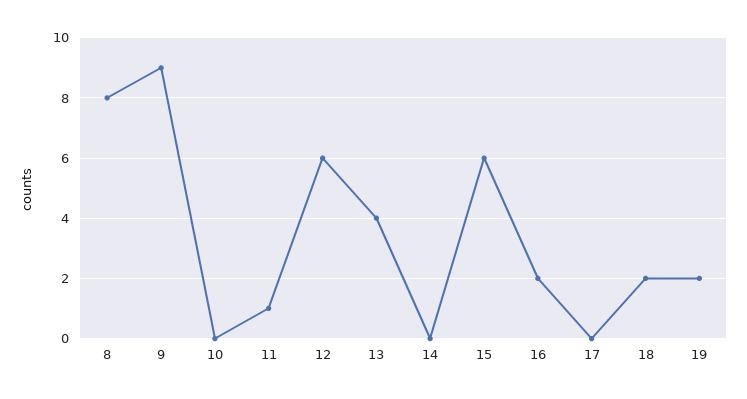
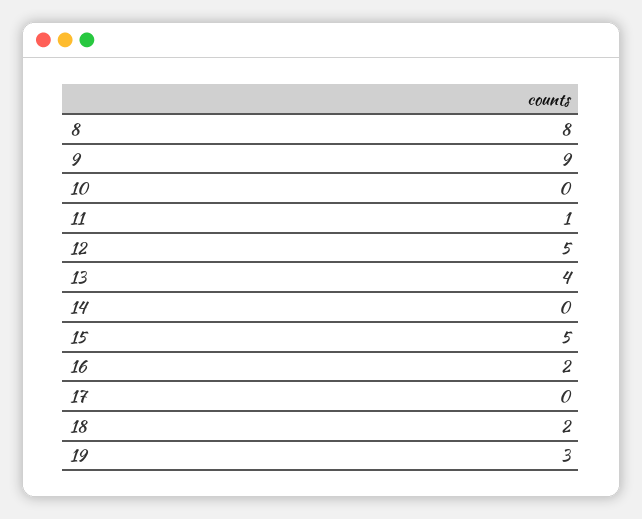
12: 6 -> 5
15: 6 -> 5
19: 2 -> 3

